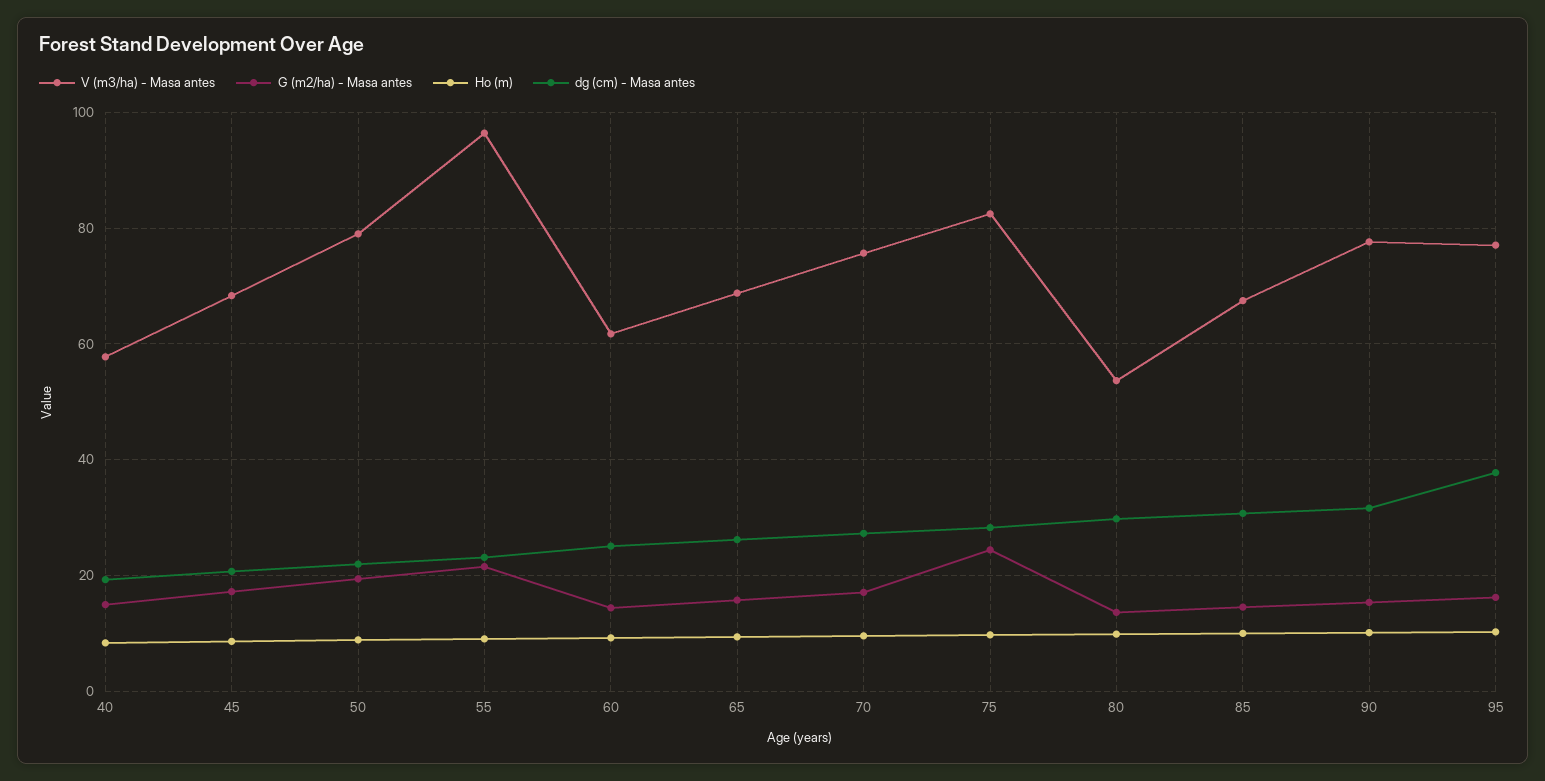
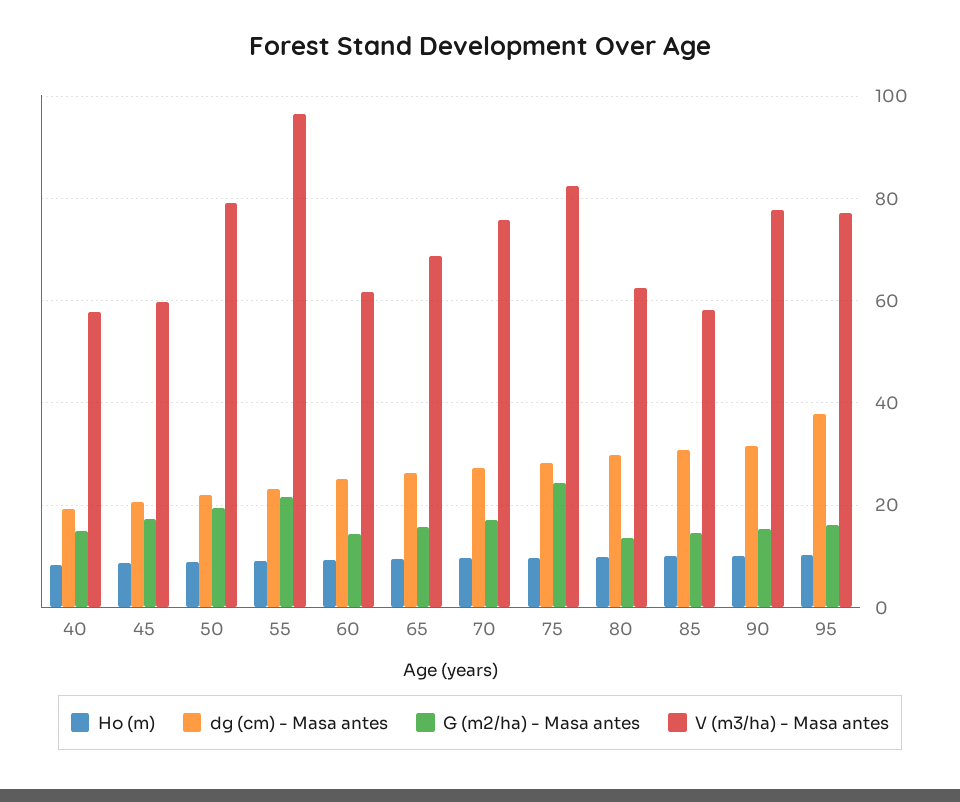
V (m3/ha) - Masa antes, 45: 68 -> 60
V (m3/ha) - Masa antes, 80: 54 -> 62
V (m3/ha) - Masa antes, 85: 68 -> 58

